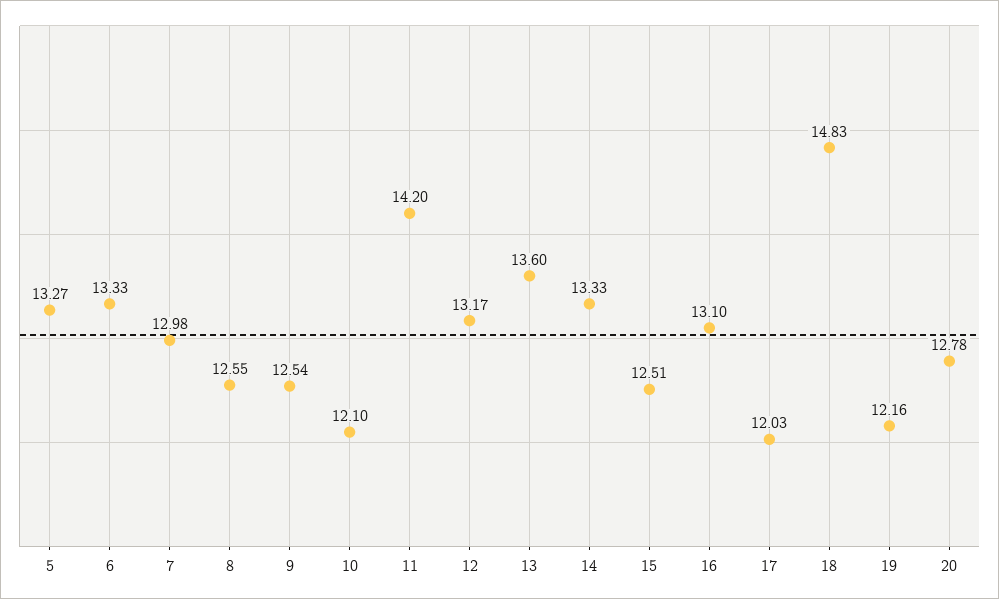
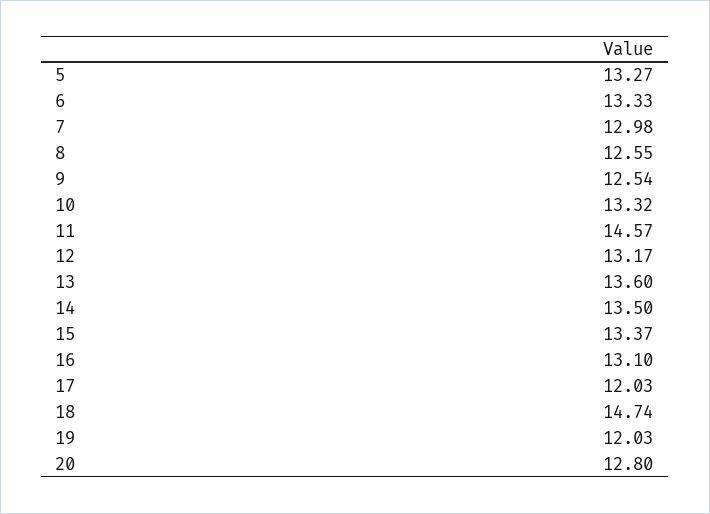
10: 12.1 -> 13.32
11: 14.2 -> 14.57
14: 13.33 -> 13.5
15: 12.51 -> 13.37
18: 14.83 -> 14.74
19: 12.16 -> 12.03
20: 12.78 -> 12.8

